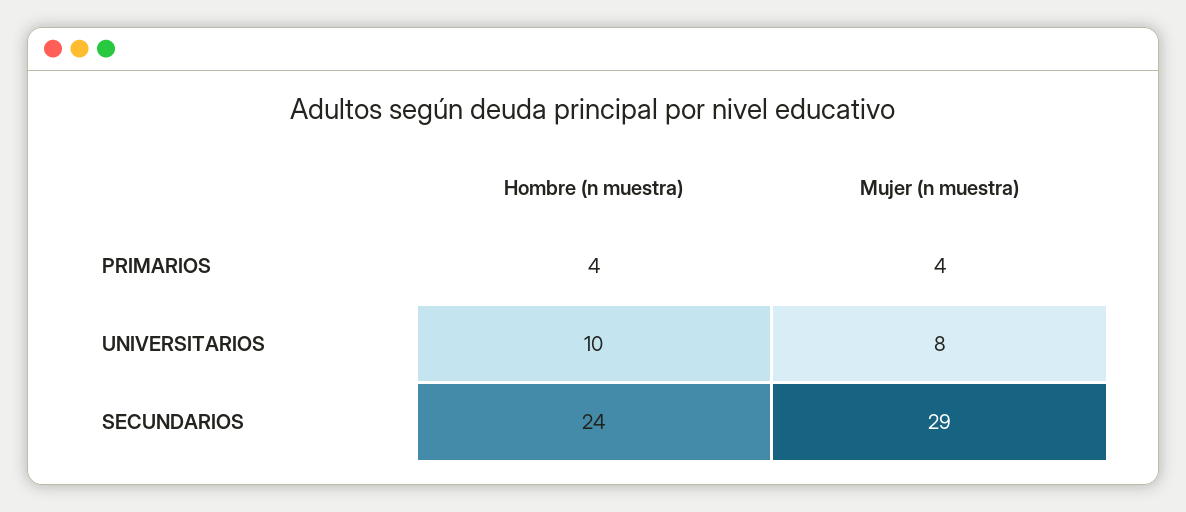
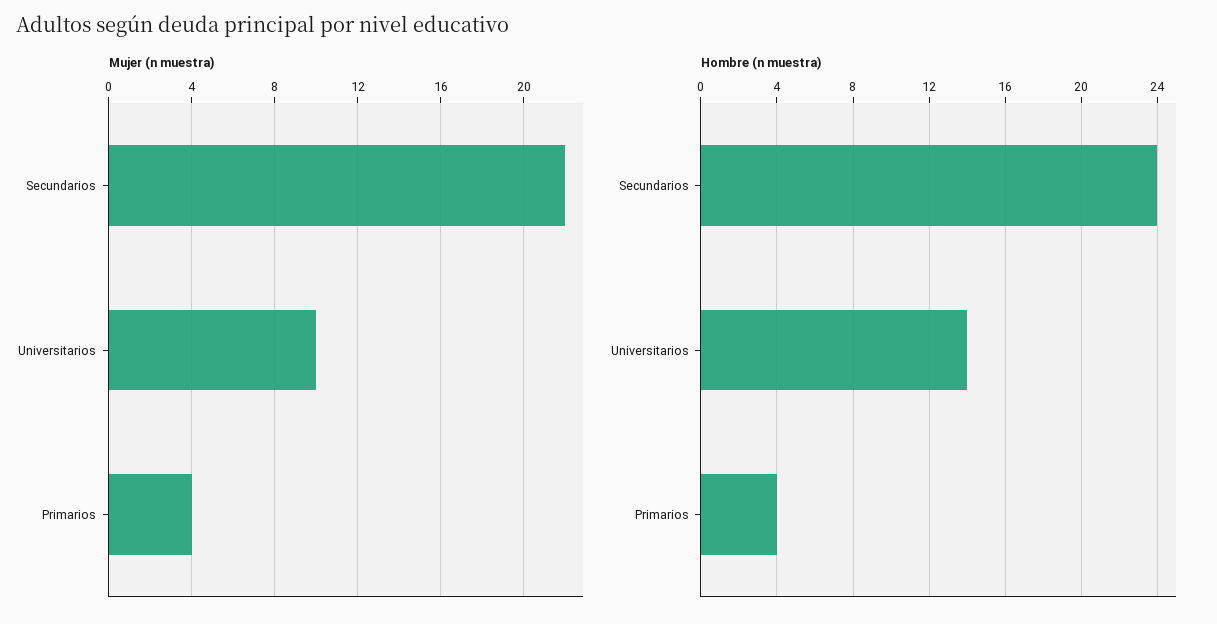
Hombre (n muestra), UNIVERSITARIOS: 10 -> 14
Mujer (n muestra), UNIVERSITARIOS: 8 -> 10
Mujer (n muestra), SECUNDARIOS: 29 -> 22

